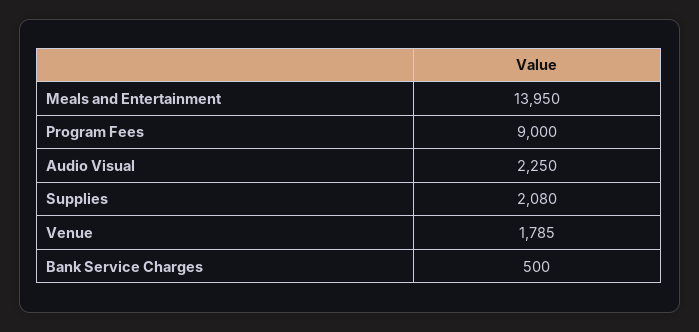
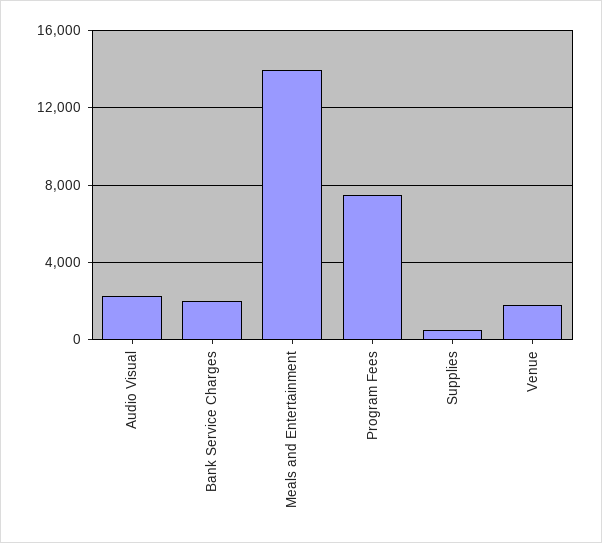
Program Fees: 9000 -> 7500
Supplies: 2080 -> 500
Bank Service Charges: 500 -> 2000

